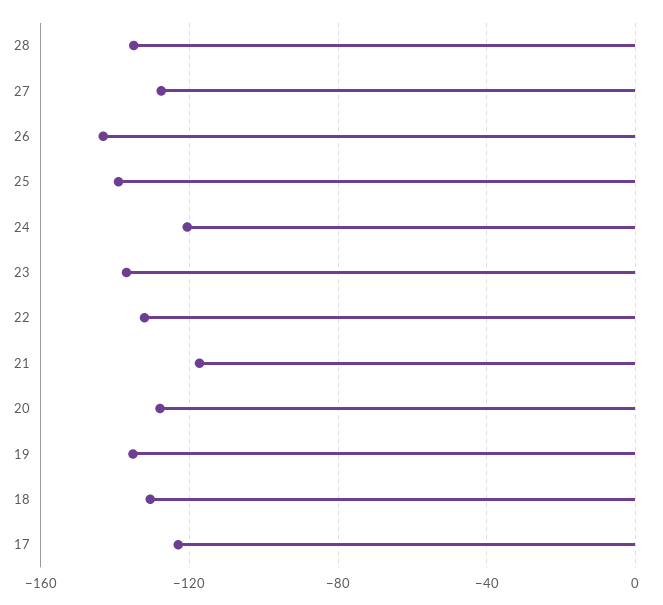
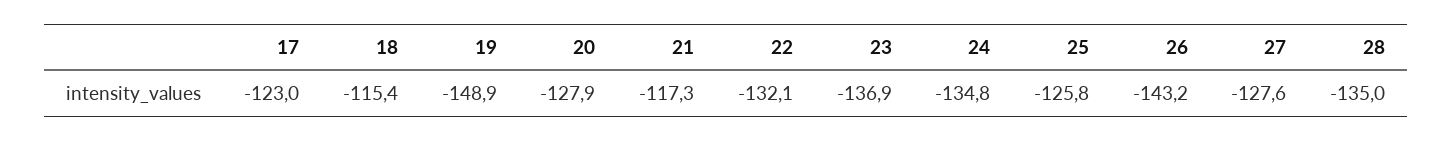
25: -140 -> -125.8
24: -120 -> -134.8
19: -135 -> -148.9
18: -130 -> -115.4

